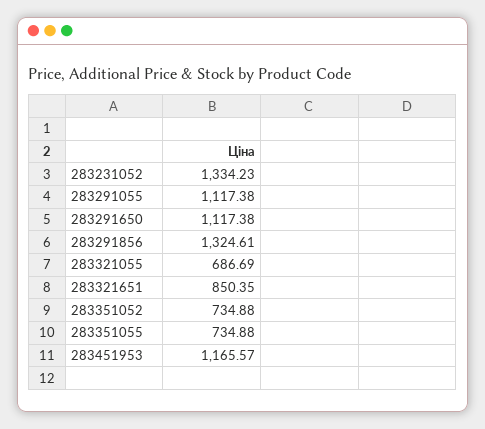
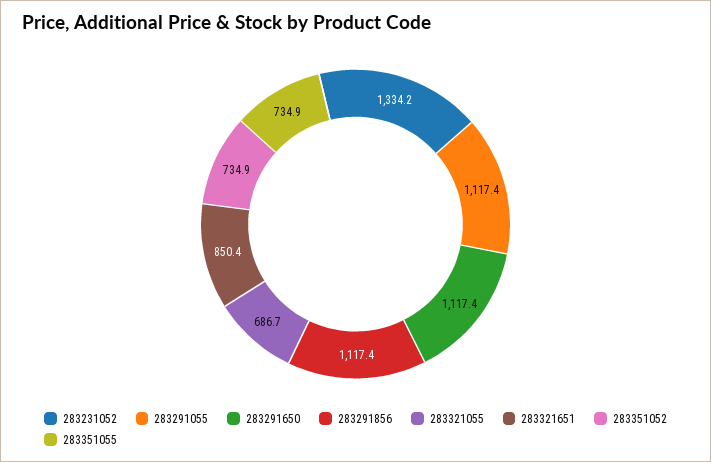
283291856: 1324.61 -> 1117.4
283451953: 1165.57 -> none

